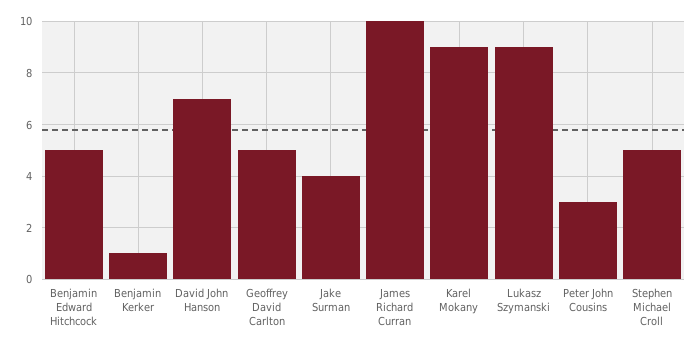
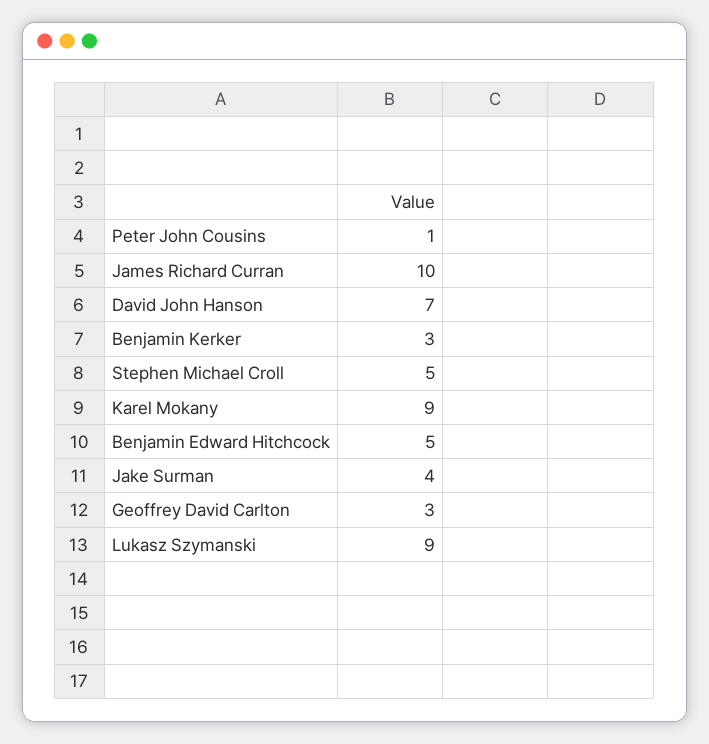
Benjamin Kerker: 1 -> 3
Geoffrey David Carlton: 5 -> 3
Peter John Cousins: 3 -> 1

